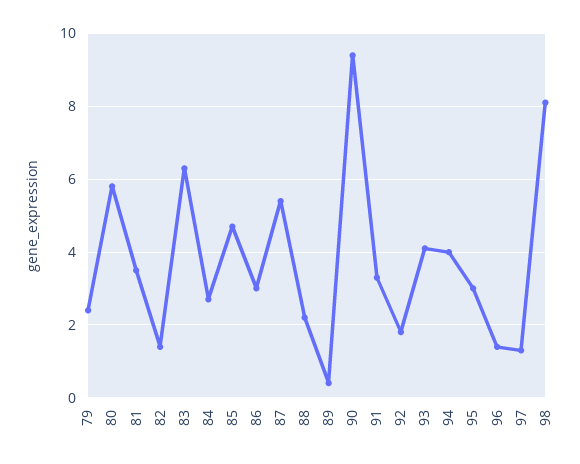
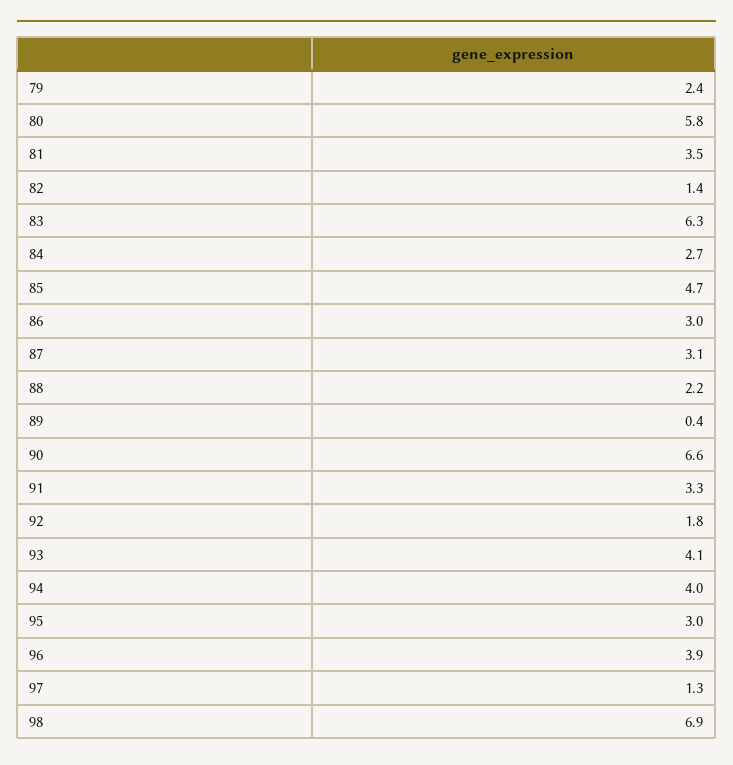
87: 5.5 -> 3.1
90: 9.5 -> 6.6
96: 1.5 -> 3.9
98: 8 -> 6.9

